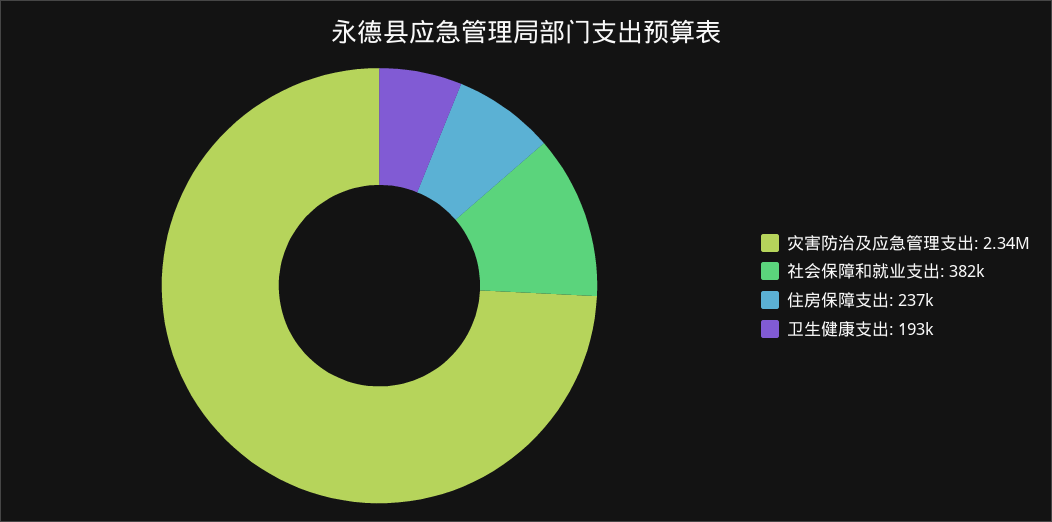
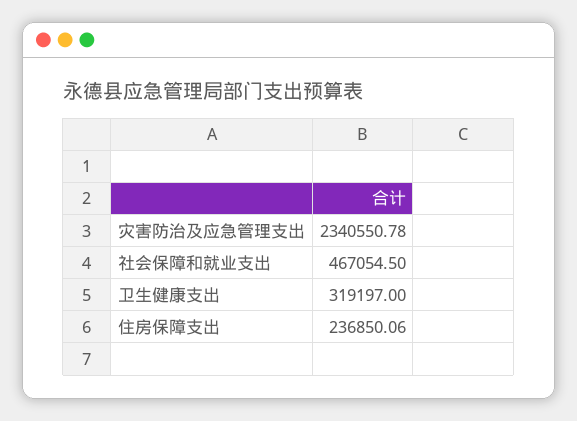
社会保障和就业支出: 382000 -> 467054.5
卫生健康支出: 193000 -> 319197

